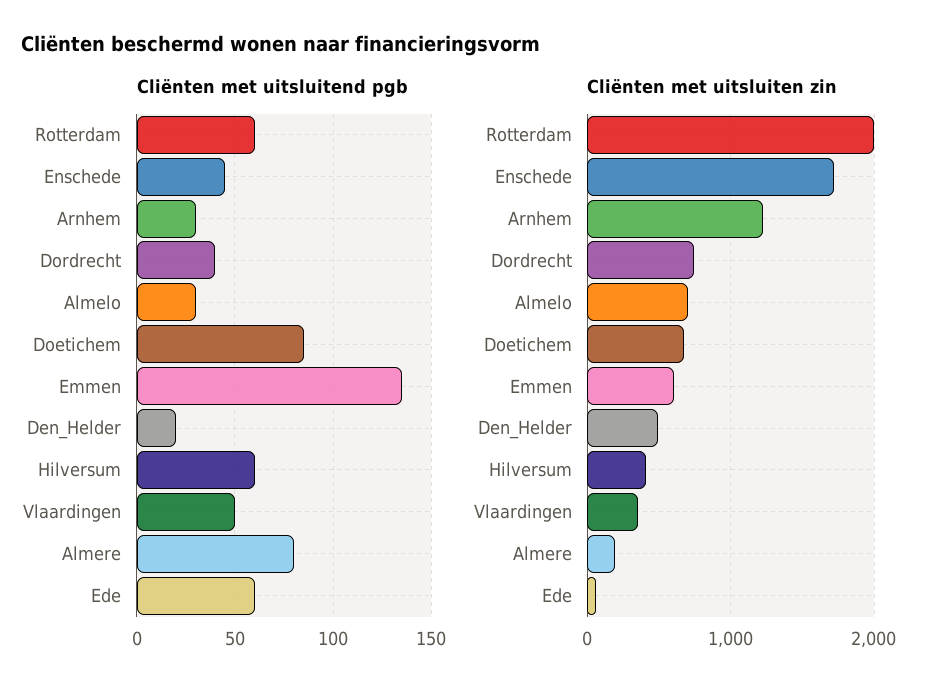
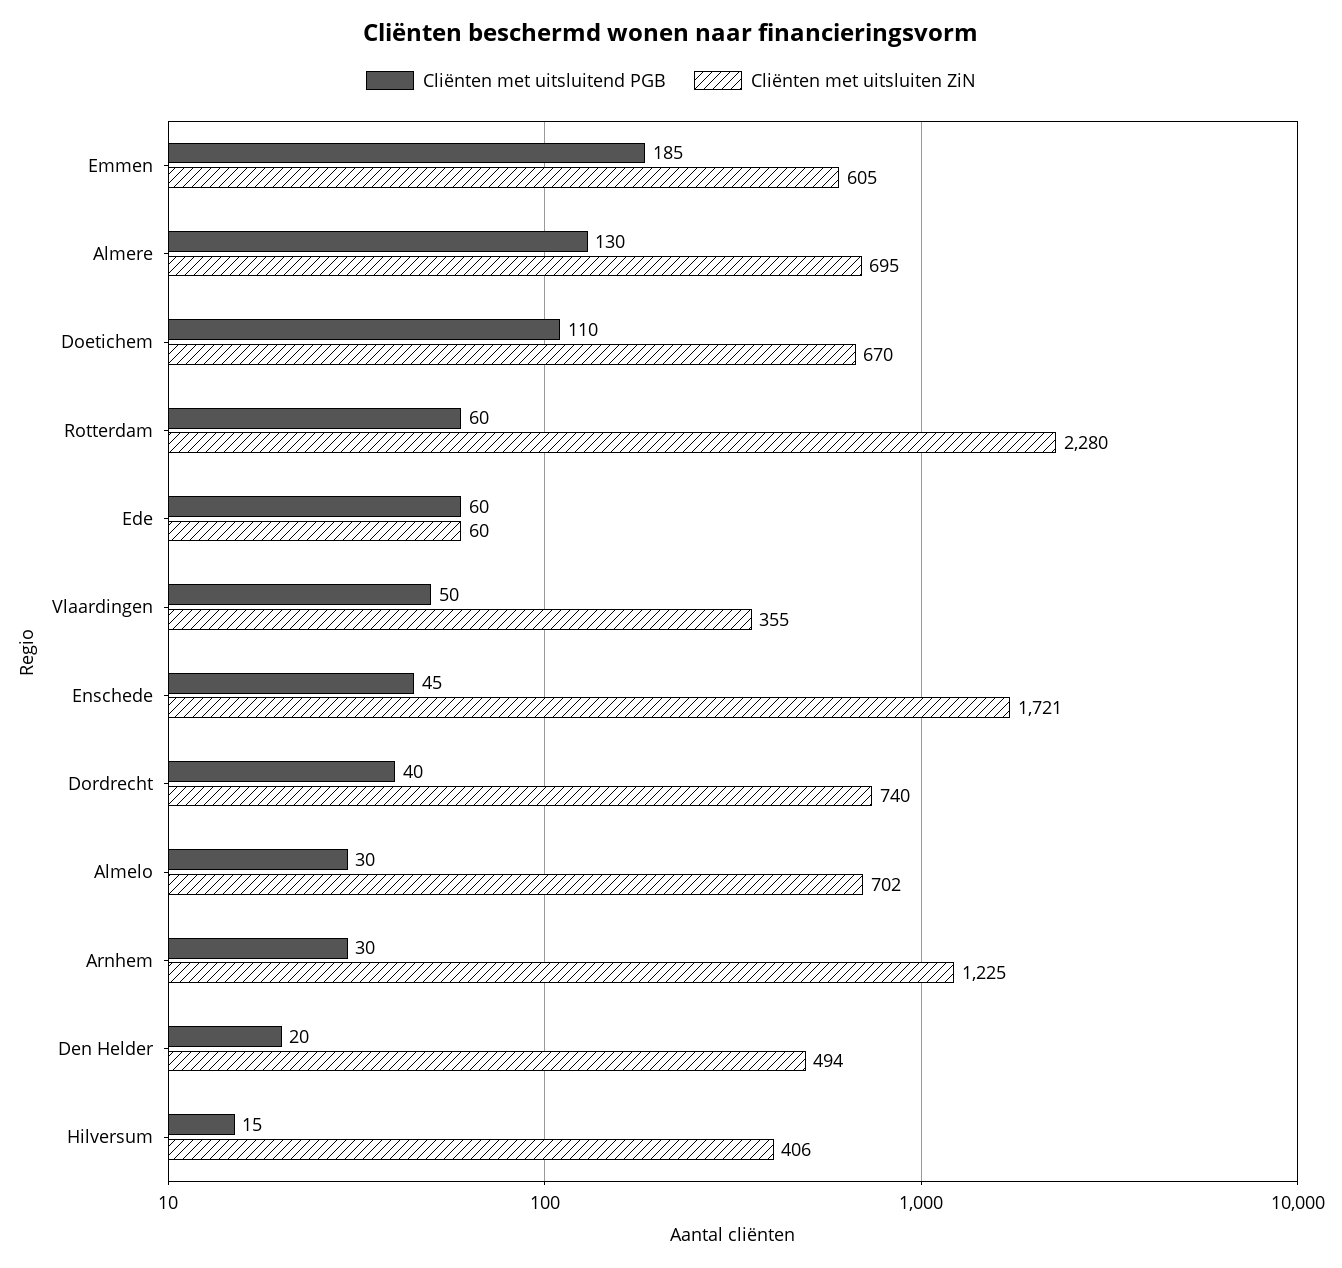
Cliënten met uitsluitend pgb, Doetichem: 85 -> 110
Cliënten met uitsluitend pgb, Emmen: 135 -> 185
Cliënten met uitsluitend pgb, Hilversum: 60 -> 15
Cliënten met uitsluitend pgb, Almere: 80 -> 130
Cliënten met uitsluiten zin, Rotterdam: 2000 -> 2280
Cliënten met uitsluiten zin, Almere: 200 -> 695

